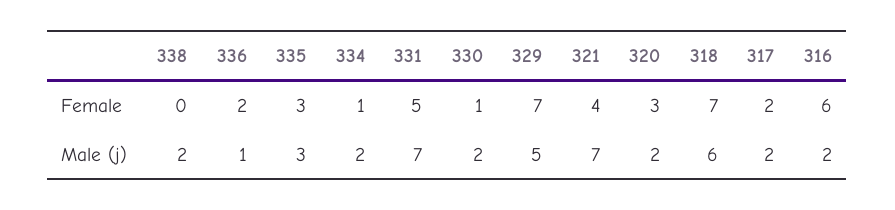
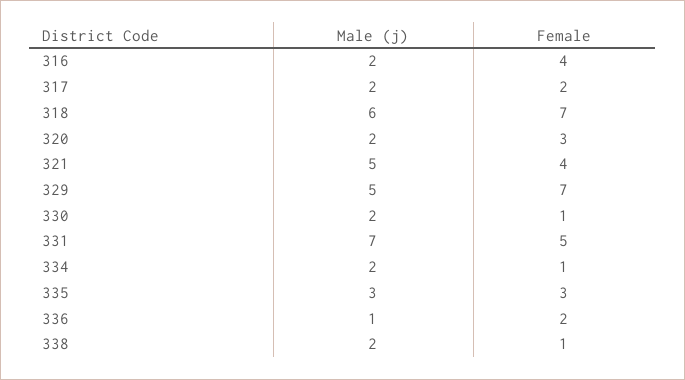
338, Female: 0 -> 1
316, Female: 6 -> 4
321, Male (j): 7 -> 5

